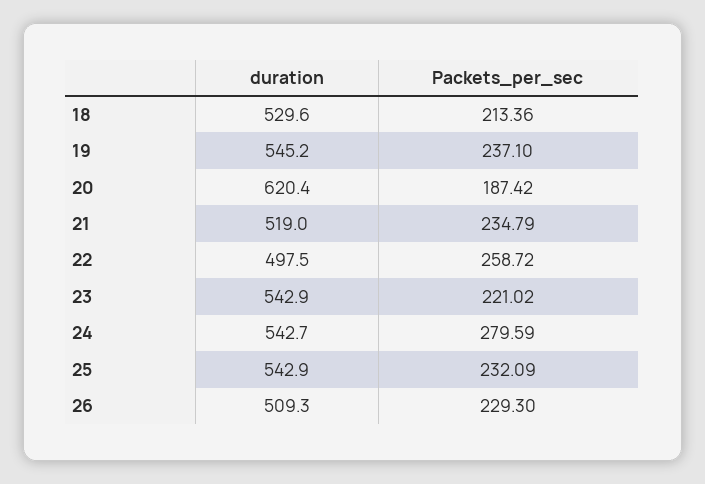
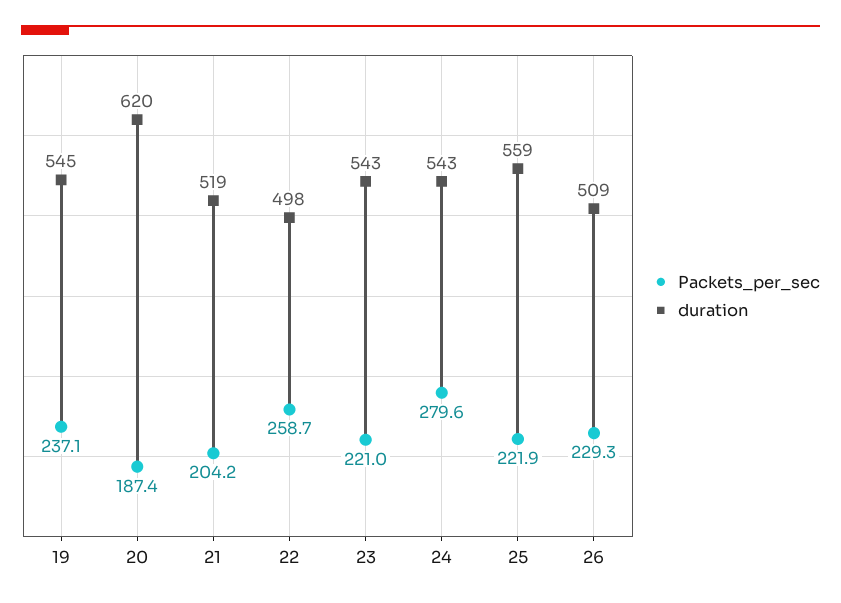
duration, 18: 529.6 -> none
Packets_per_sec, 18: 213.36 -> none
Packets_per_sec, 21: 234.79 -> 204.2
duration, 25: 542.9 -> 559
Packets_per_sec, 25: 232.09 -> 221.9

